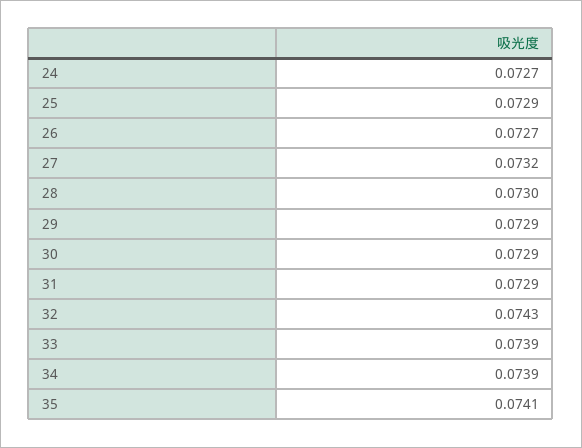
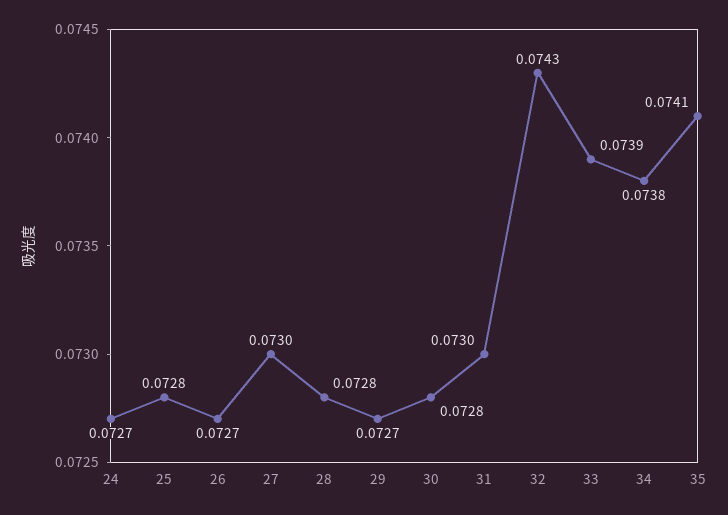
25: 0.0729 -> 0.0728
27: 0.0732 -> 0.073
28: 0.073 -> 0.0728
29: 0.0729 -> 0.0727
30: 0.0729 -> 0.0728
31: 0.0729 -> 0.073
34: 0.0739 -> 0.0738

